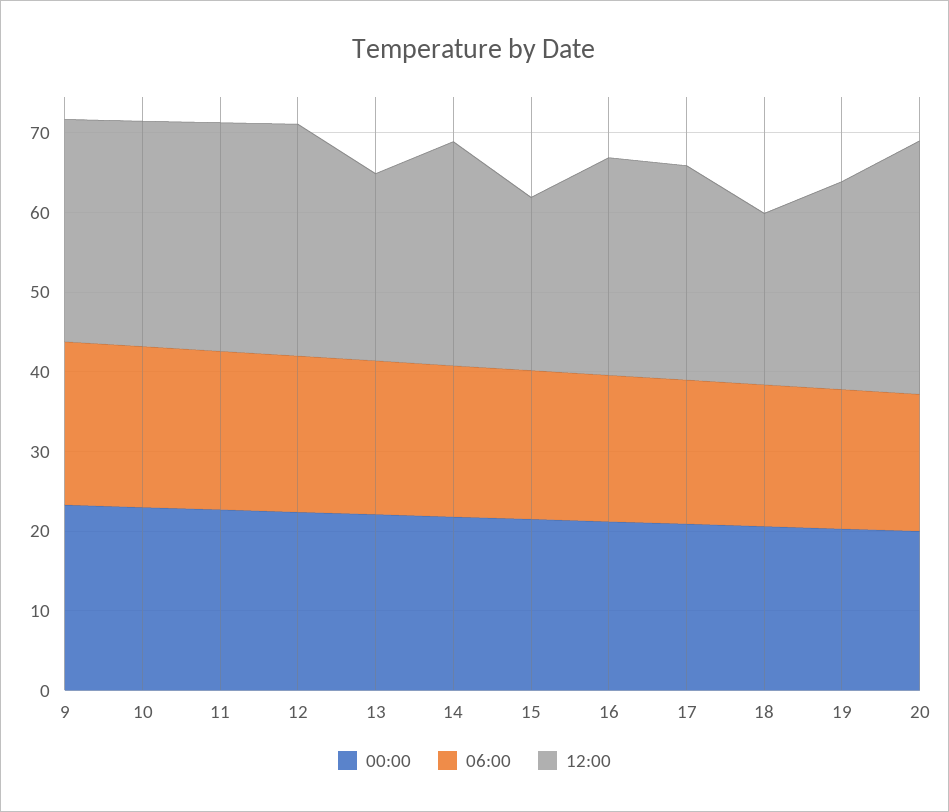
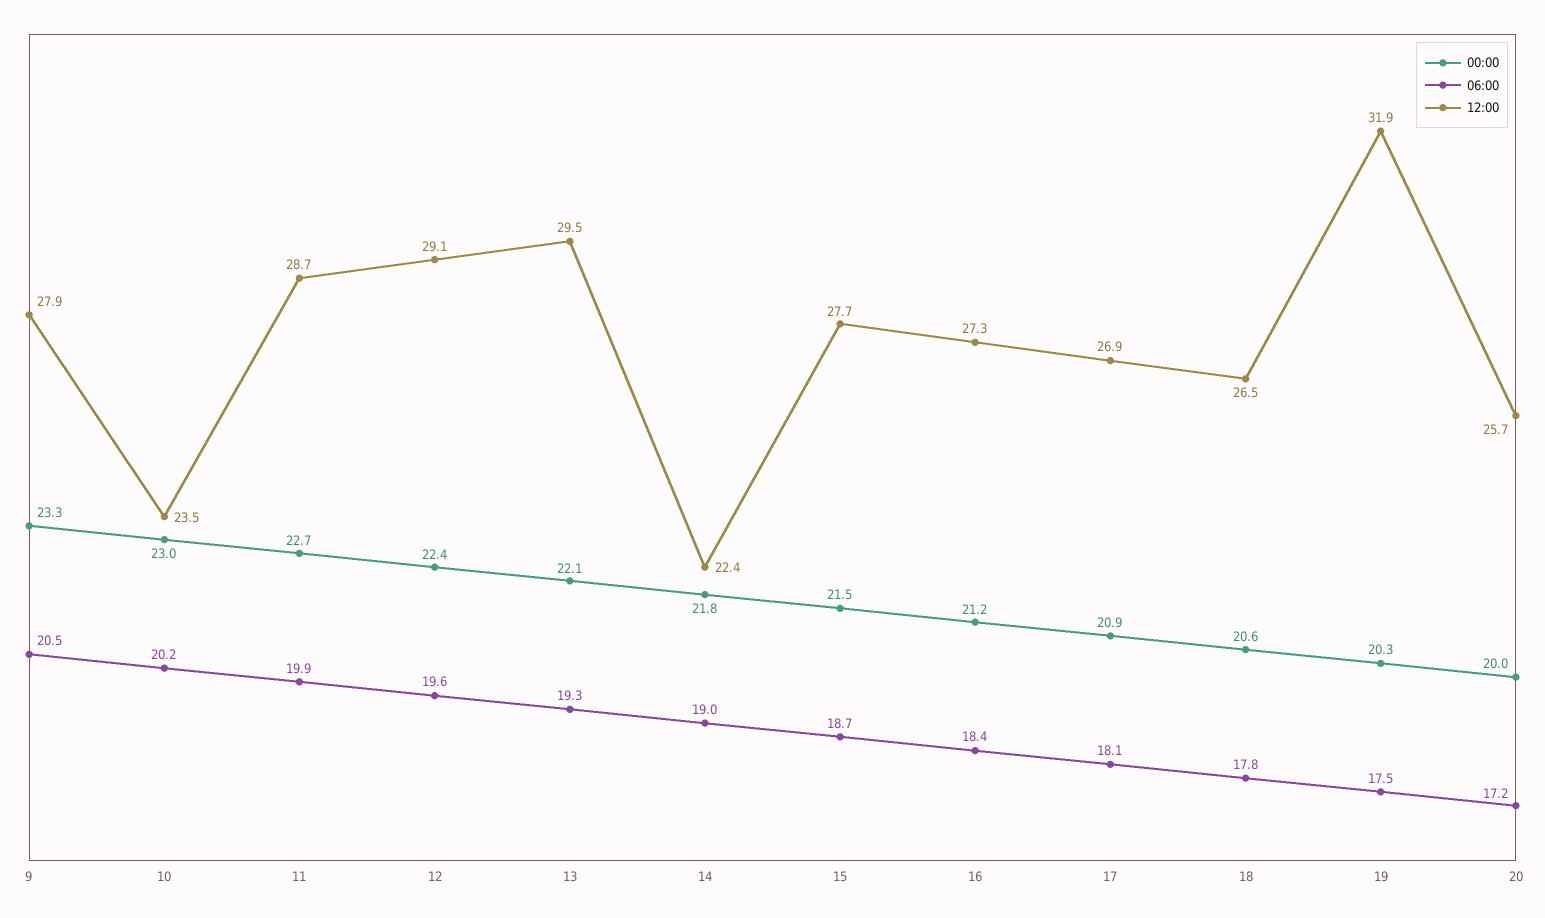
12:00, 10: 28 -> 23.5
12:00, 13: 24 -> 29.5
12:00, 14: 28 -> 22.4
12:00, 15: 22 -> 27.7
12:00, 18: 22 -> 26.5
12:00, 19: 26 -> 31.9
12:00, 20: 32 -> 25.7

